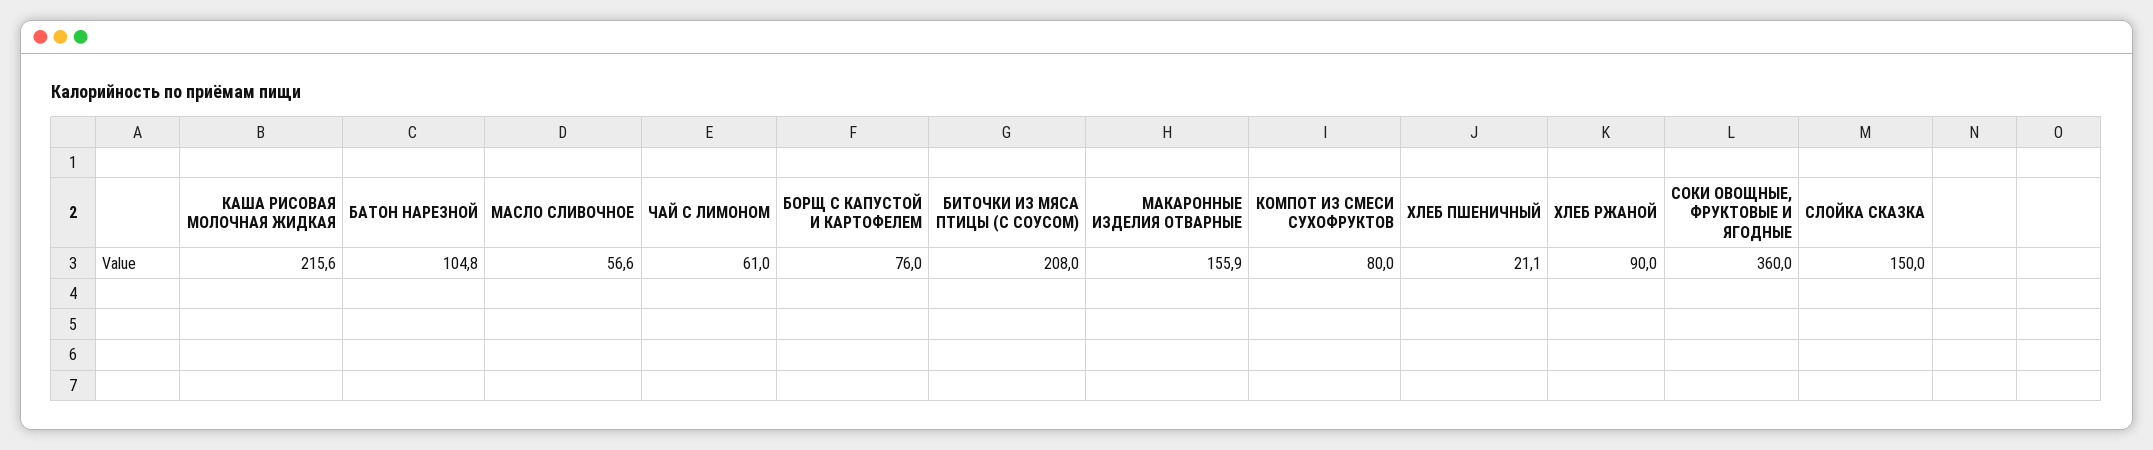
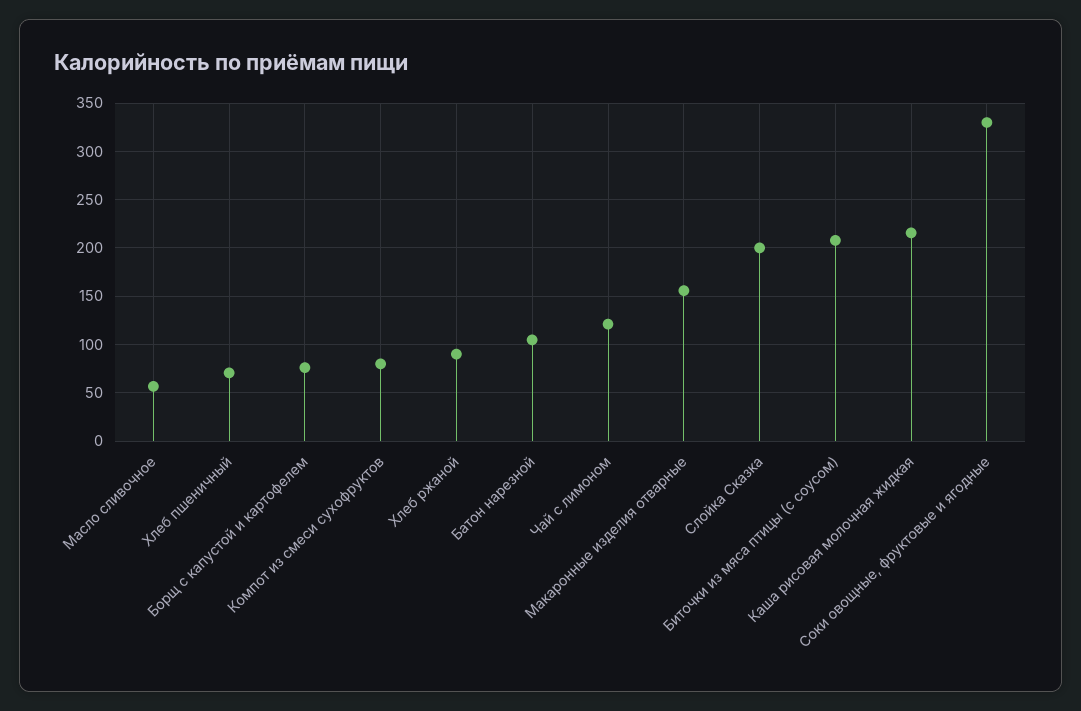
ЧАЙ С ЛИМОНОМ: 61 -> 120
ХЛЕБ ПШЕНИЧНЫЙ: 21.1 -> 70
СОКИ ОВОЩНЫЕ, ФРУКТОВЫЕ И ЯГОДНЫЕ: 360 -> 330
СЛОЙКА СКАЗКА: 150 -> 200

